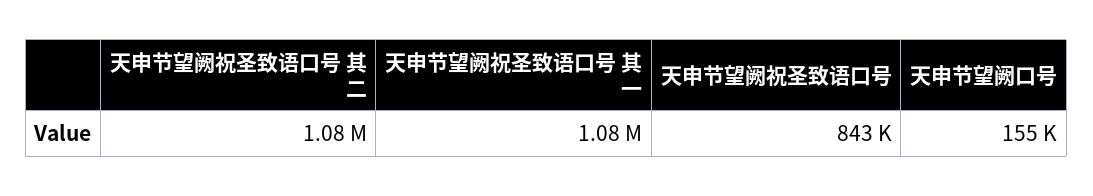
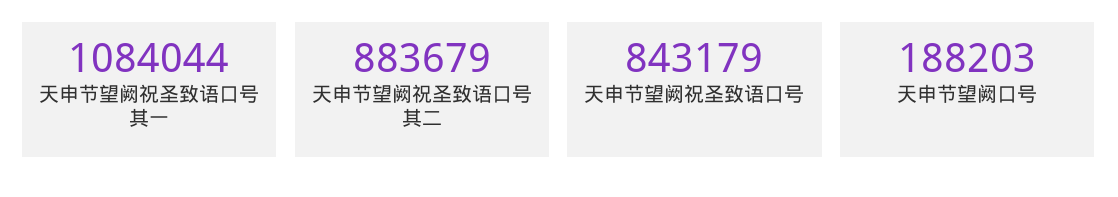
天申节望阙祝圣致语口号 其二: 1080000 -> 883679
天申节望阙口号: 155000 -> 188203

